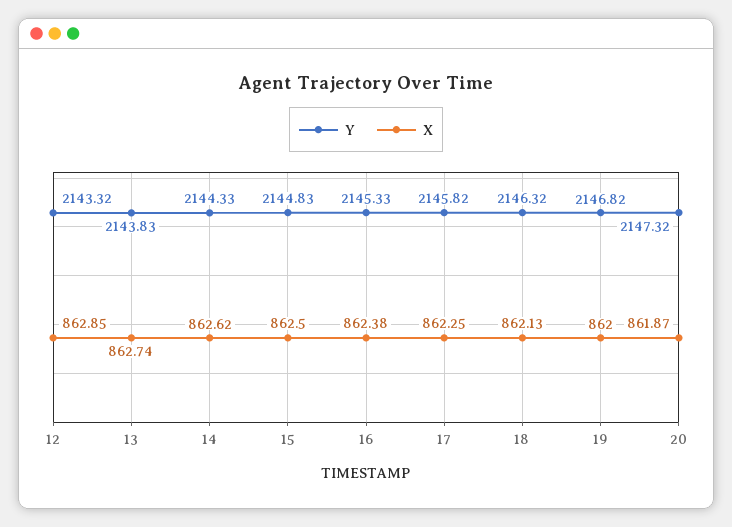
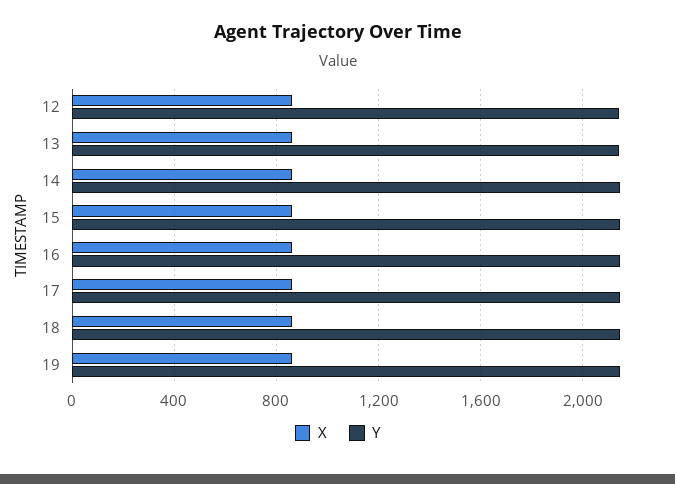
Y, 20: 2147.32 -> none
X, 20: 861.87 -> none

